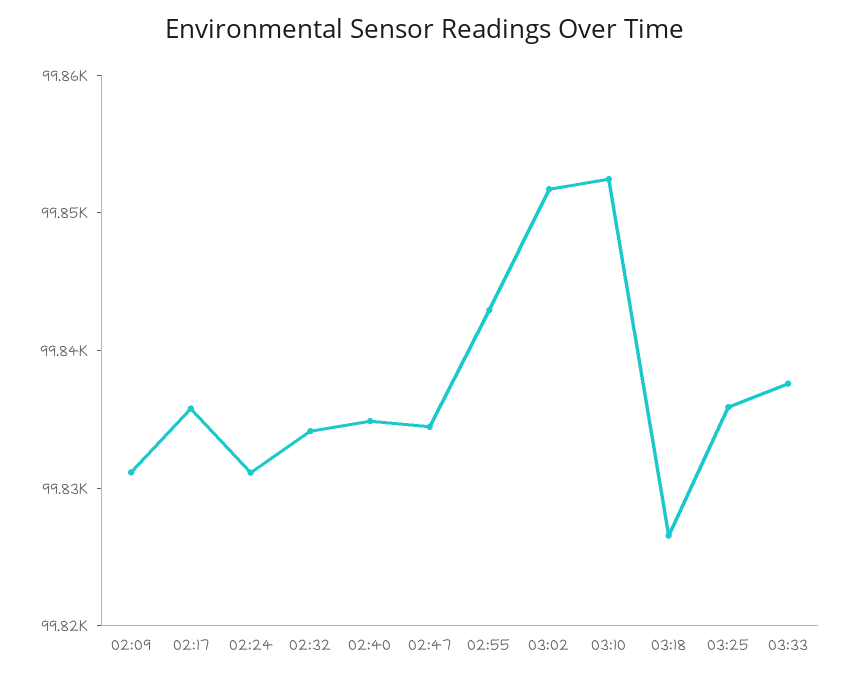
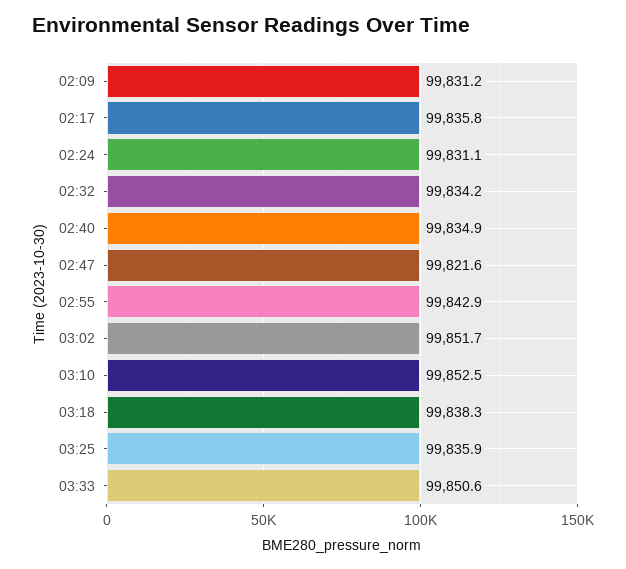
02:47: 99834 -> 99821.6
03:18: 99826 -> 99838.3
03:33: 99838 -> 99850.6

